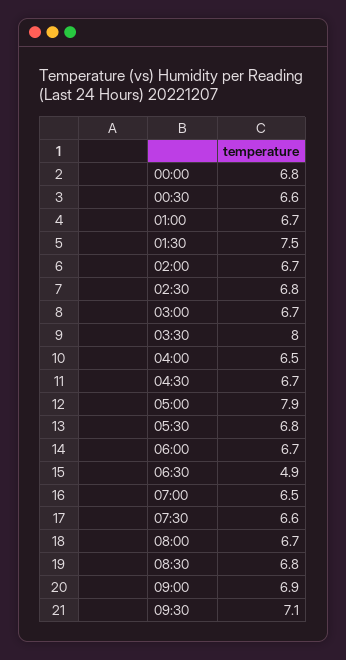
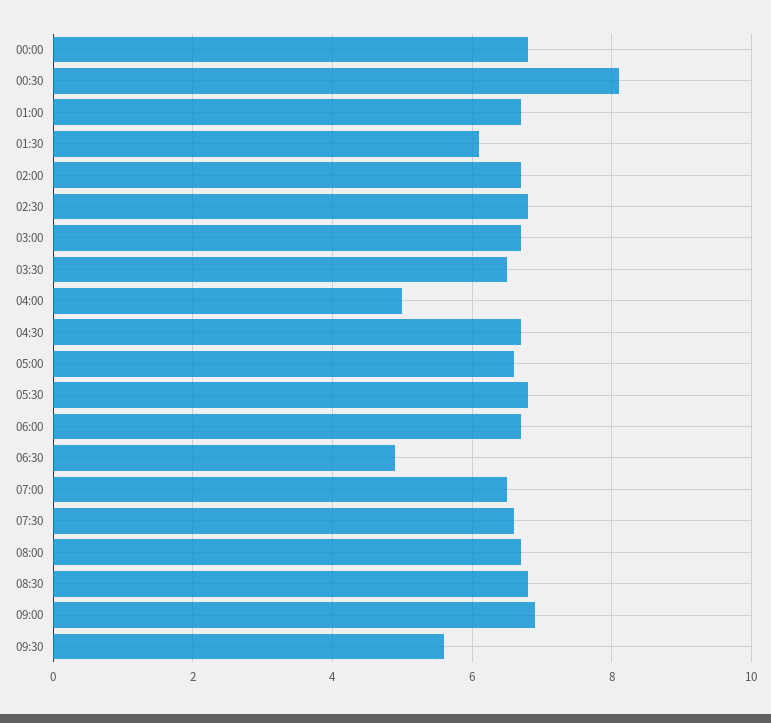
00:30: 6.6 -> 8
01:30: 7.5 -> 6
03:30: 8 -> 6.5
04:00: 6.5 -> 5
05:00: 7.9 -> 6.5
09:30: 7.1 -> 5.5

